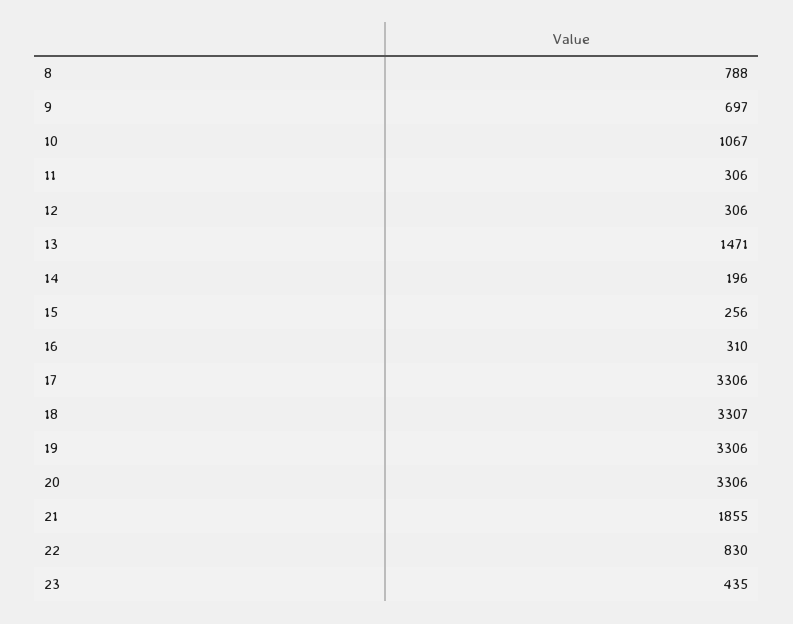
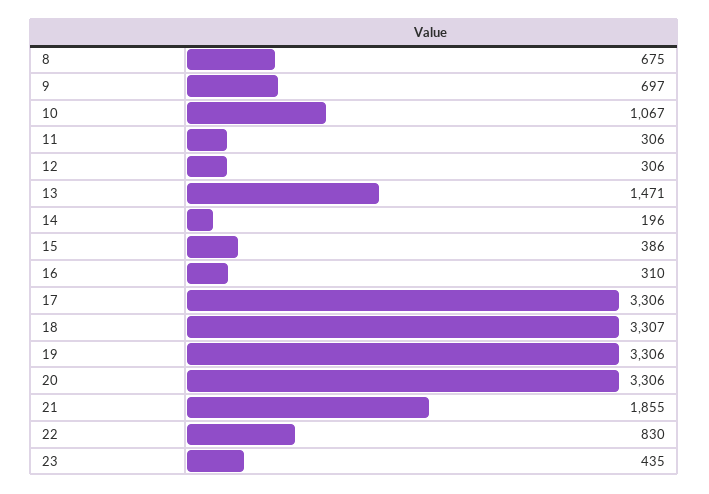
8: 788 -> 675
15: 256 -> 386

